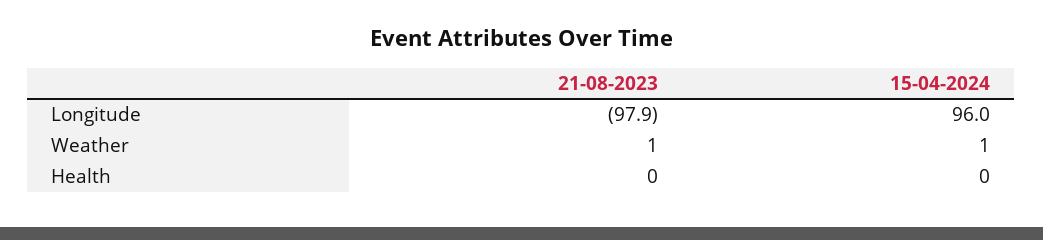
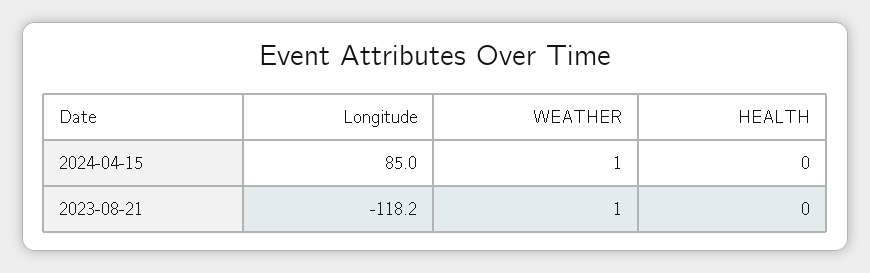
21-08-2023, Longitude: -97.9 -> -118.2
15-04-2024, Longitude: 96 -> 85

